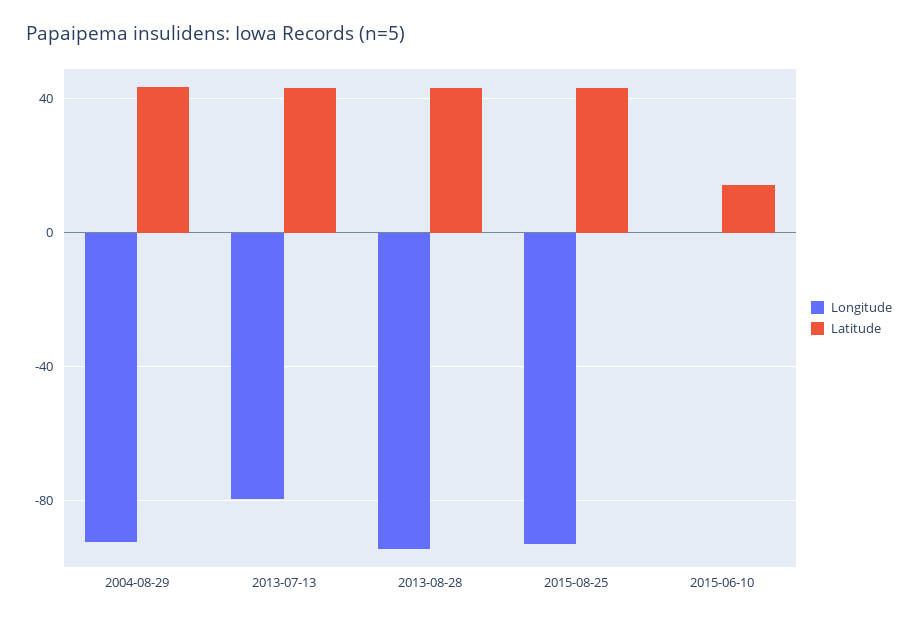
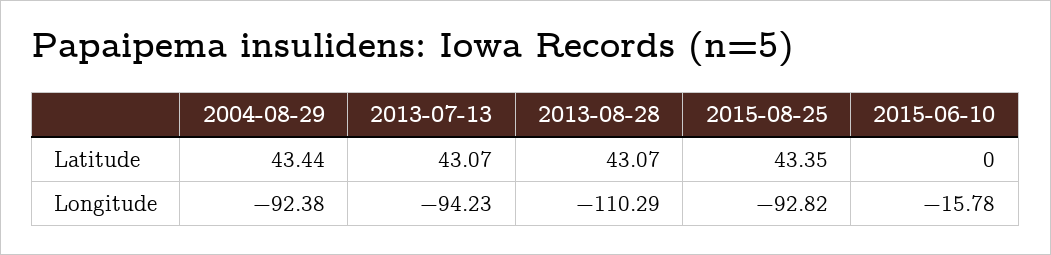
Longitude, 2013-07-13: -80 -> -94.23
Longitude, 2013-08-28: -95 -> -110.29
Longitude, 2015-06-10: 0 -> -15.78
Latitude, 2015-06-10: 15 -> 0

